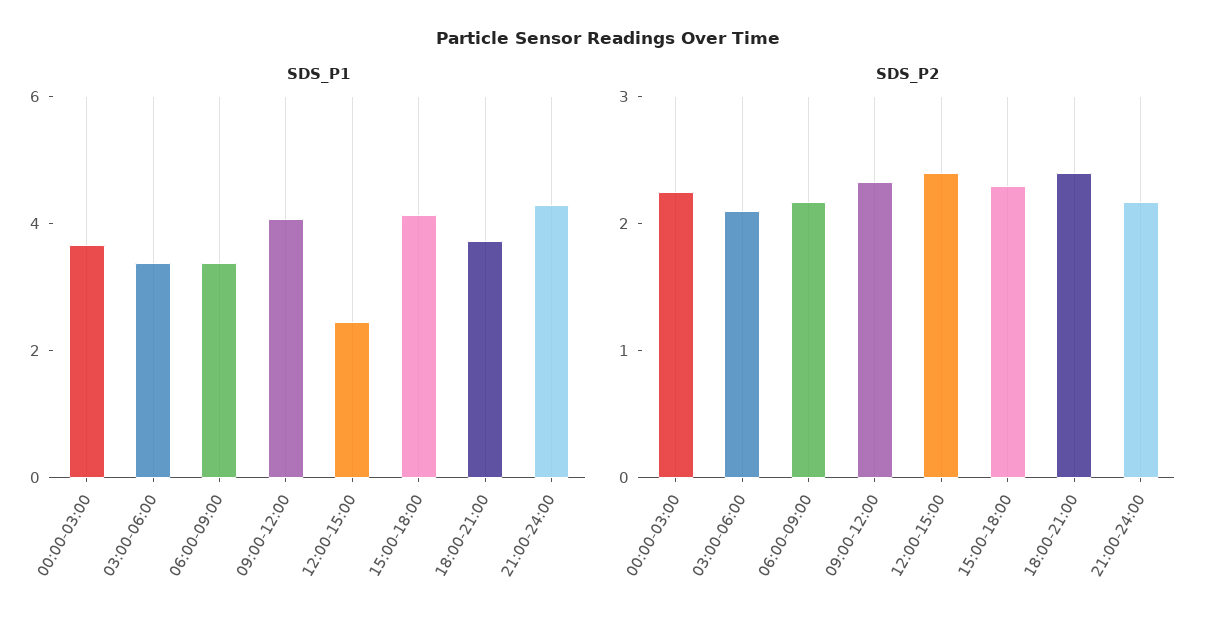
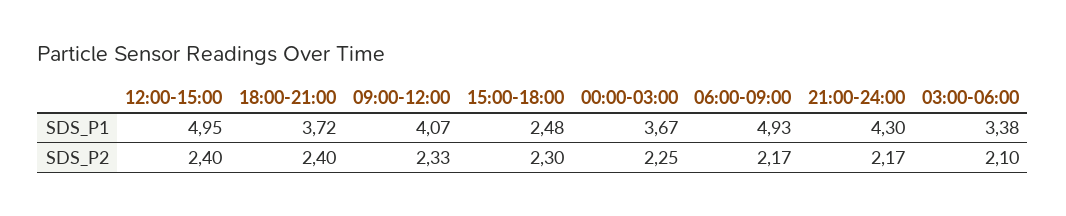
SDS_P1, 06:00-09:00: 3.5 -> 4.93
SDS_P1, 12:00-15:00: 2.5 -> 4.95
SDS_P1, 15:00-18:00: 4 -> 2.48

